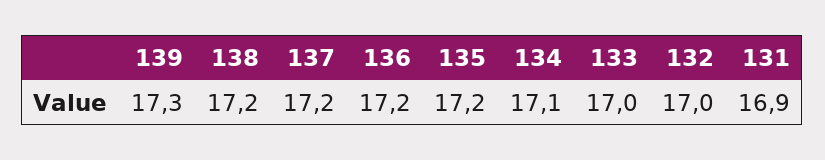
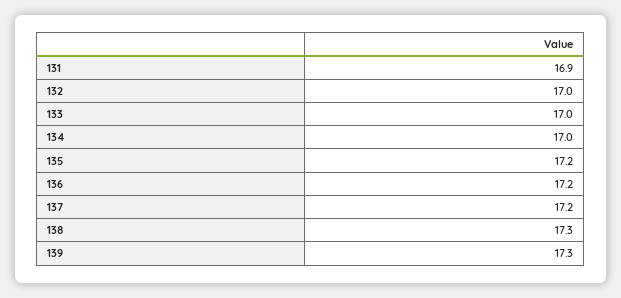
138: 17.2 -> 17.3
134: 17.1 -> 17

